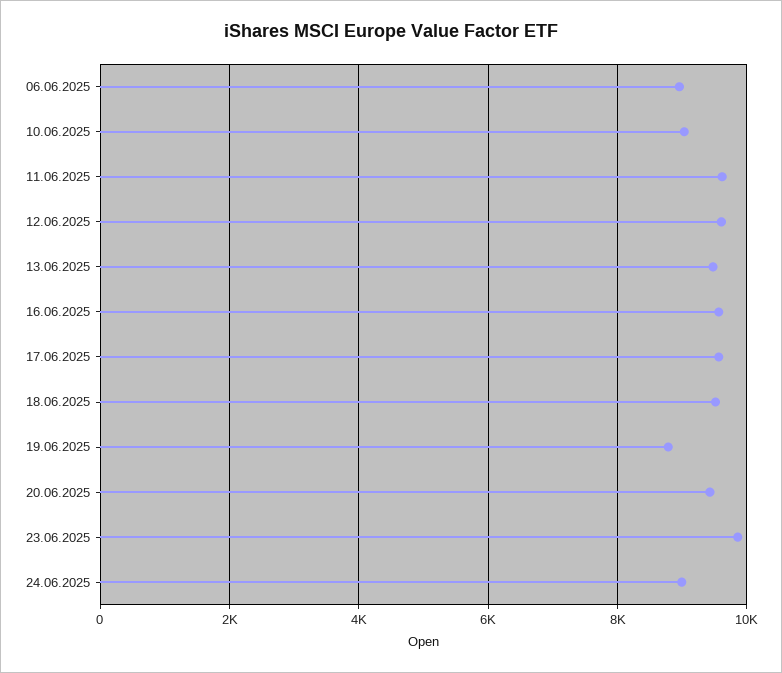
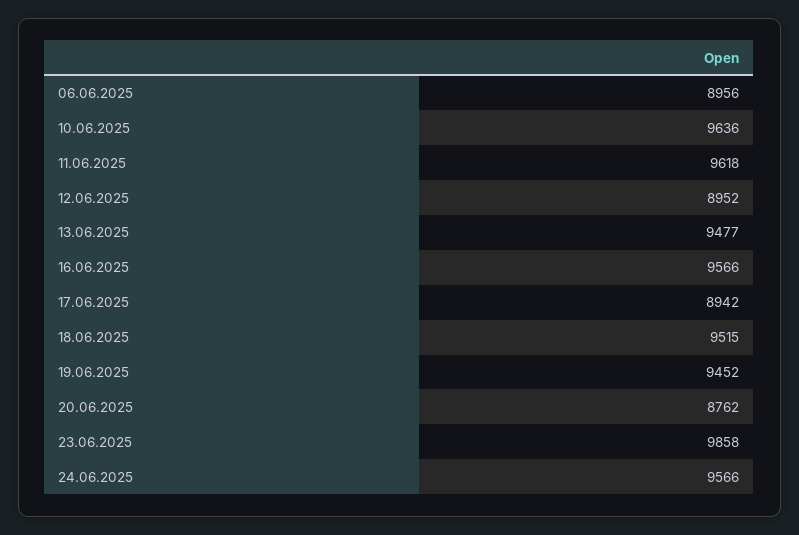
10.06.2025: 9000 -> 9636
12.06.2025: 9600 -> 8952
17.06.2025: 9600 -> 8942
19.06.2025: 8800 -> 9452
20.06.2025: 9400 -> 8762
24.06.2025: 9000 -> 9566

